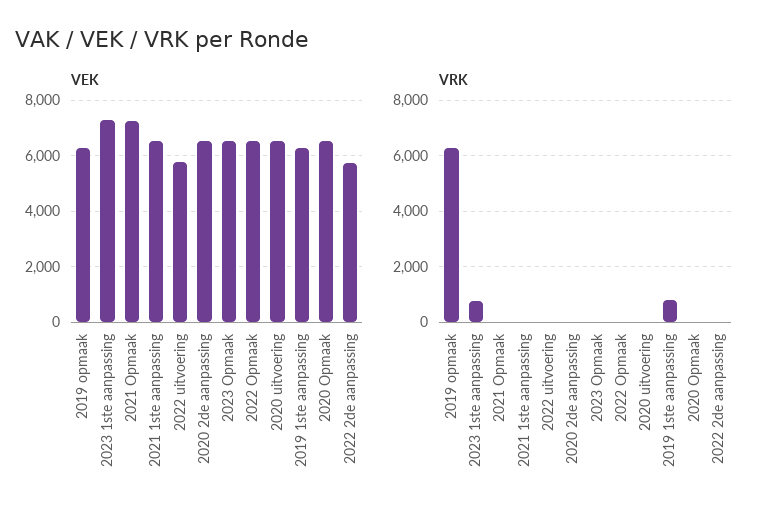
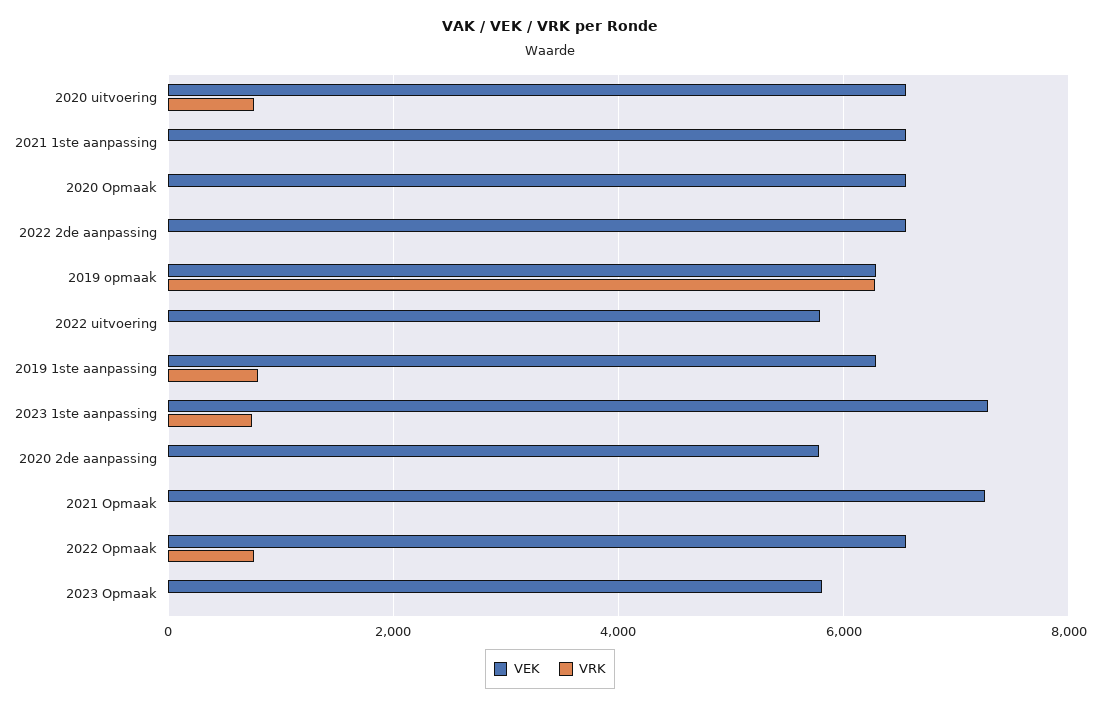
VEK, 2020 2de aanpassing: 6500 -> 5800
VEK, 2023 Opmaak: 6500 -> 5800
VEK, 2022 2de aanpassing: 5750 -> 6600
VRK, 2022 Opmaak: 0 -> 800
VRK, 2020 uitvoering: 0 -> 800

